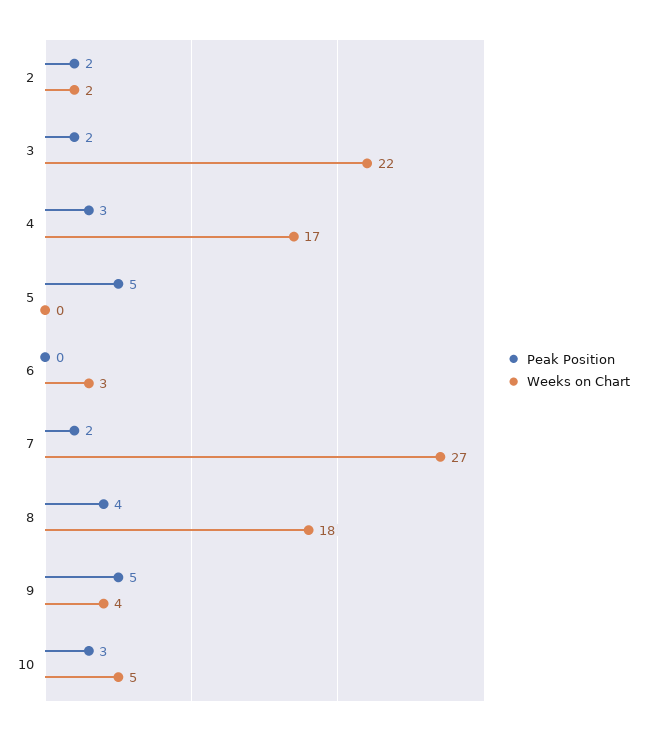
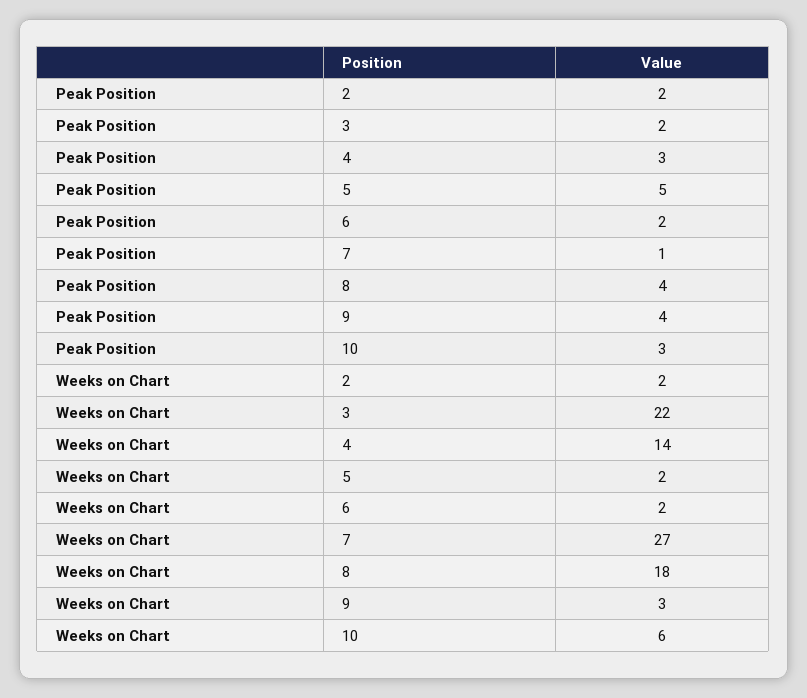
Weeks on Chart, 4: 17 -> 14
Weeks on Chart, 5: 0 -> 2
Peak Position, 6: 0 -> 2
Weeks on Chart, 6: 3 -> 2
Peak Position, 7: 2 -> 1
Peak Position, 9: 5 -> 4
Weeks on Chart, 9: 4 -> 3
Weeks on Chart, 10: 5 -> 6

